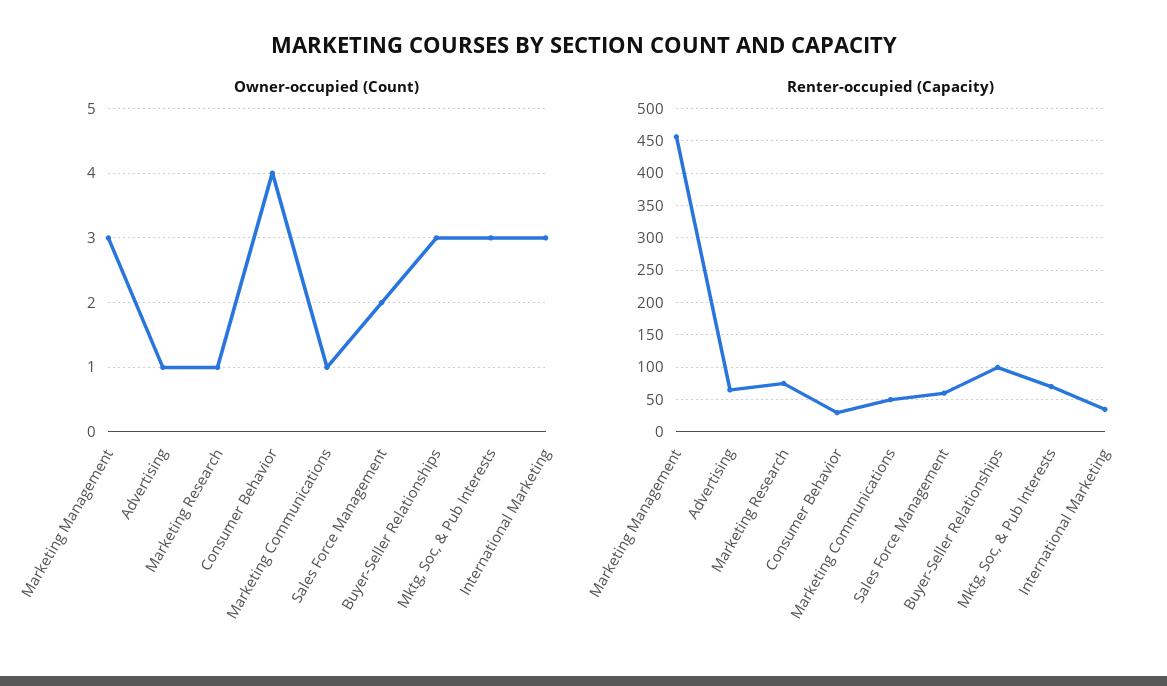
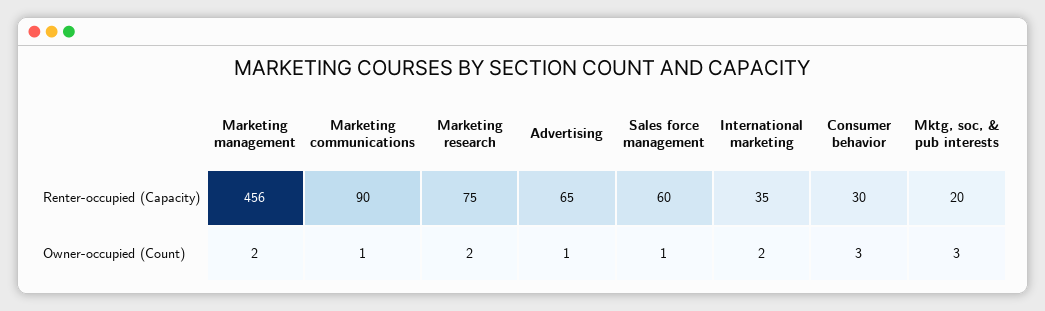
Owner-occupied (Count), Marketing Management: 3 -> 2
Owner-occupied (Count), Marketing Research: 1 -> 2
Owner-occupied (Count), Consumer Behavior: 4 -> 3
Owner-occupied (Count), Sales Force Management: 2 -> 1
Owner-occupied (Count), Buyer-Seller Relationships: 3 -> none
Owner-occupied (Count), International Marketing: 3 -> 2
Renter-occupied (Capacity), Marketing Communications: 50 -> 90
Renter-occupied (Capacity), Buyer-Seller Relationships: 100 -> none
Renter-occupied (Capacity), Mktg, Soc, & Pub Interests: 70 -> 20

